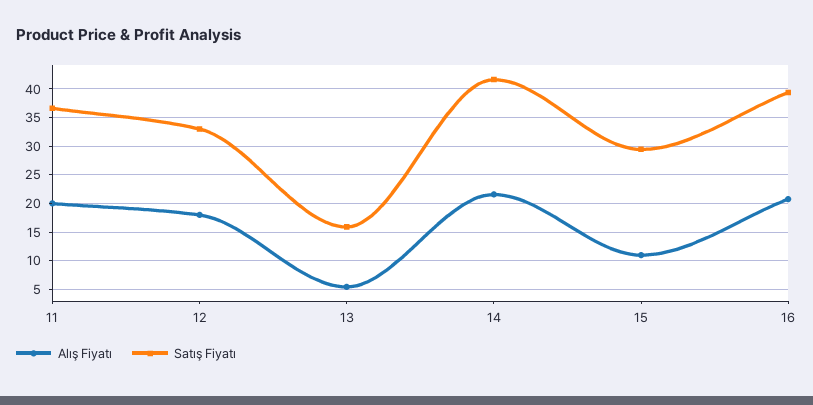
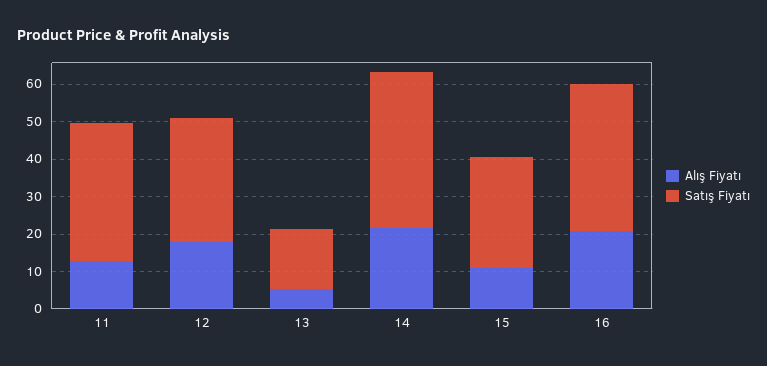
Alış Fiyatı, 11: 20 -> 12.5

